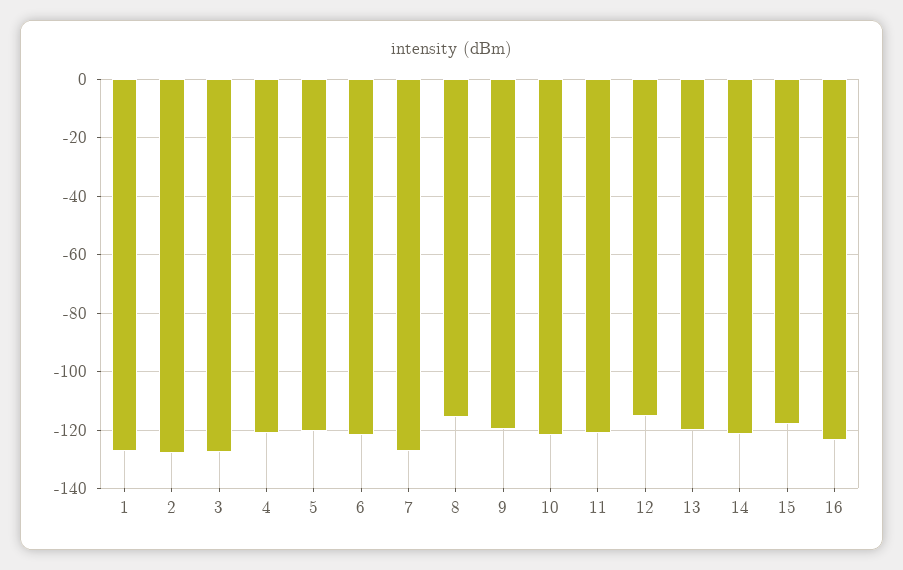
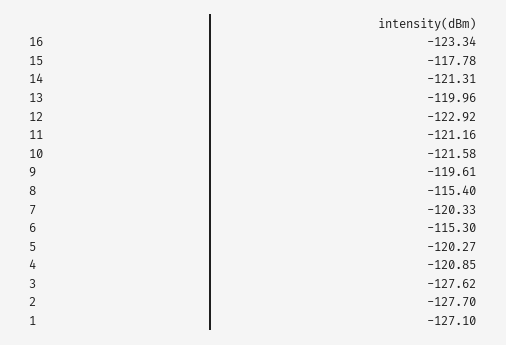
6: -122.5 -> -115.3
7: -127.5 -> -120.33
12: -115 -> -122.92

